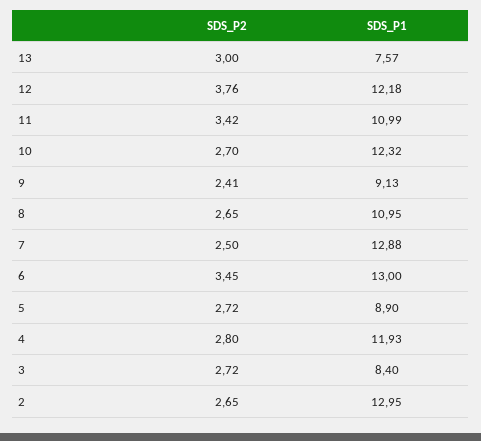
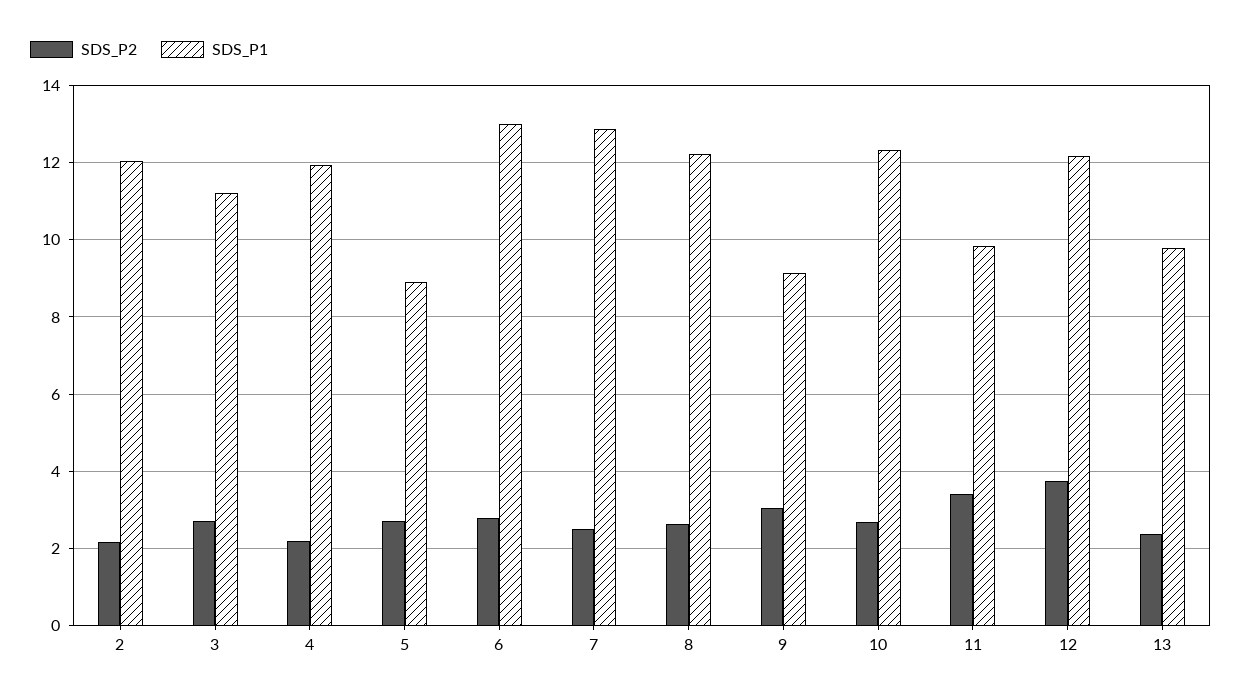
SDS_P2, 13: 3 -> 2.4
SDS_P1, 13: 7.57 -> 9.8
SDS_P1, 11: 10.99 -> 9.8
SDS_P2, 9: 2.41 -> 3
SDS_P1, 8: 10.95 -> 12.2
SDS_P2, 6: 3.45 -> 2.8
SDS_P2, 4: 2.8 -> 2.2
SDS_P1, 3: 8.4 -> 11.2
SDS_P2, 2: 2.65 -> 2.2
SDS_P1, 2: 12.95 -> 12

